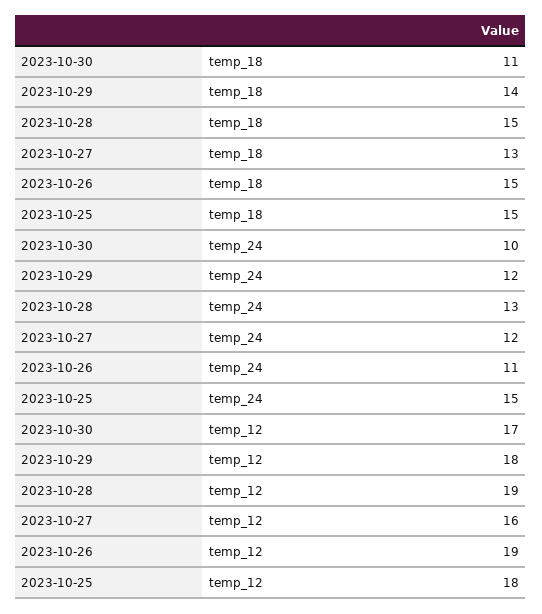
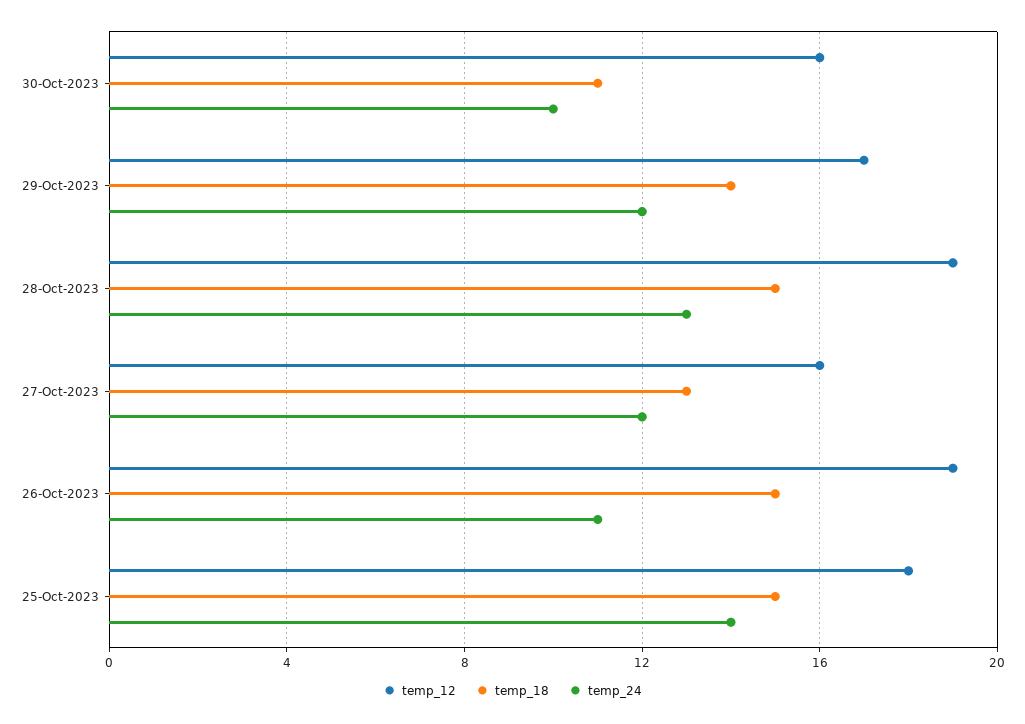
temp_24, 2023-10-25: 15 -> 14
temp_12, 2023-10-30: 17 -> 16
temp_12, 2023-10-29: 18 -> 17

